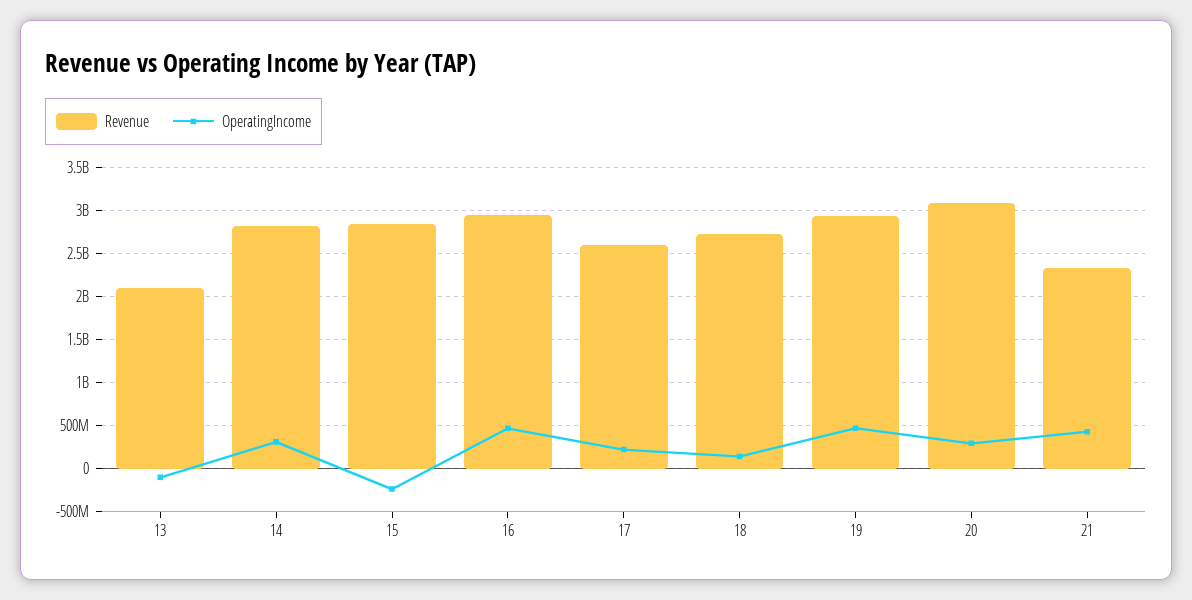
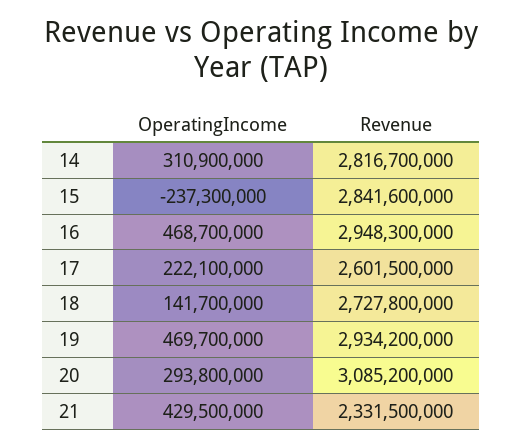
Revenue, 13: 2100000000 -> none
OperatingIncome, 13: -100000000 -> none

